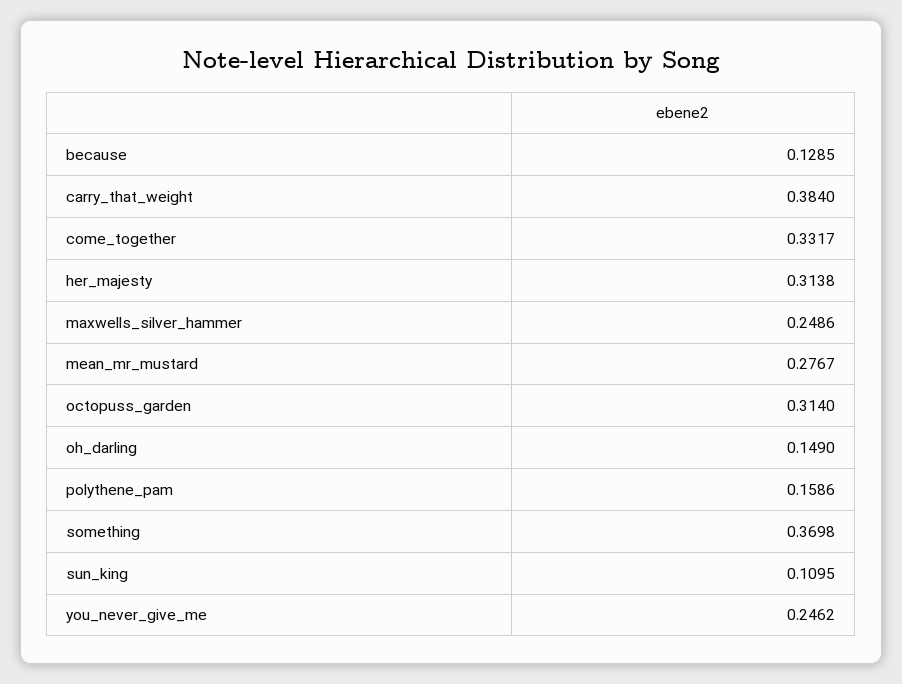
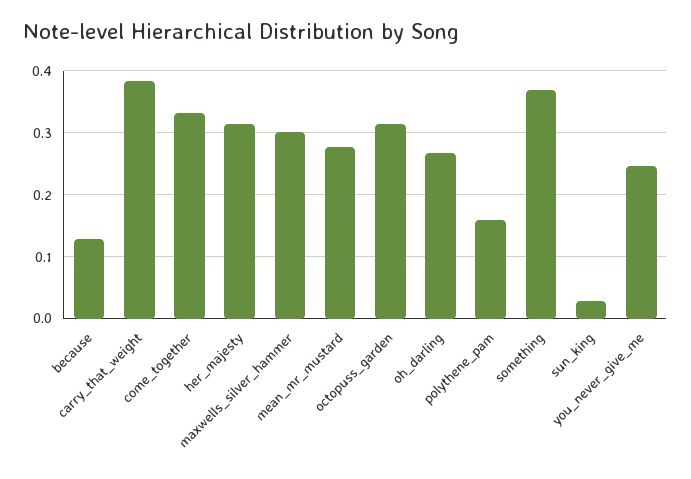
maxwells_silver_hammer: 0.2486 -> 0.3
oh_darling: 0.149 -> 0.27
sun_king: 0.1095 -> 0.03

